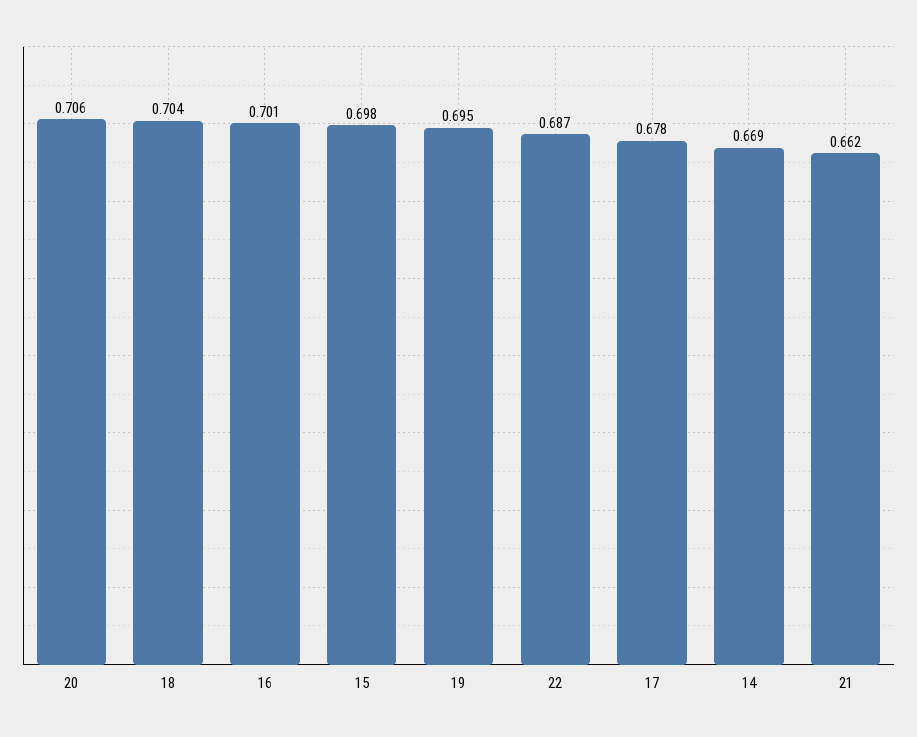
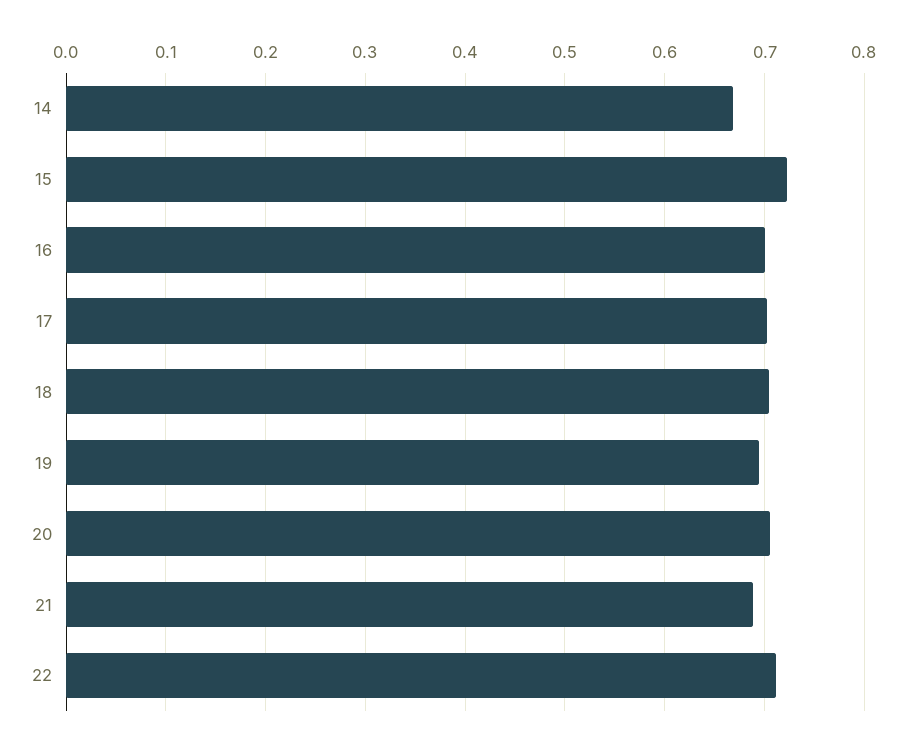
15: 0.698 -> 0.72
22: 0.687 -> 0.71
17: 0.678 -> 0.7
21: 0.662 -> 0.69

